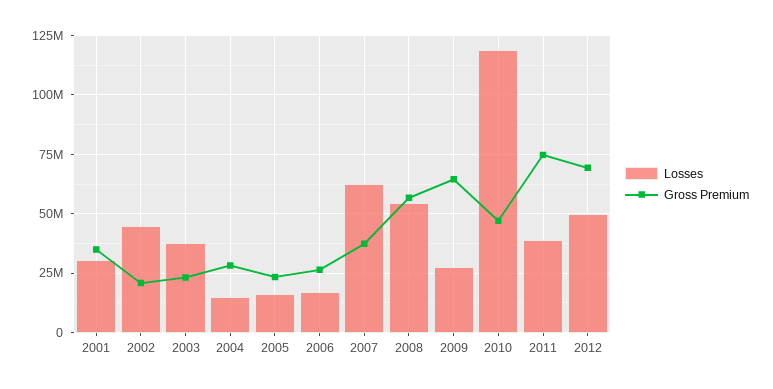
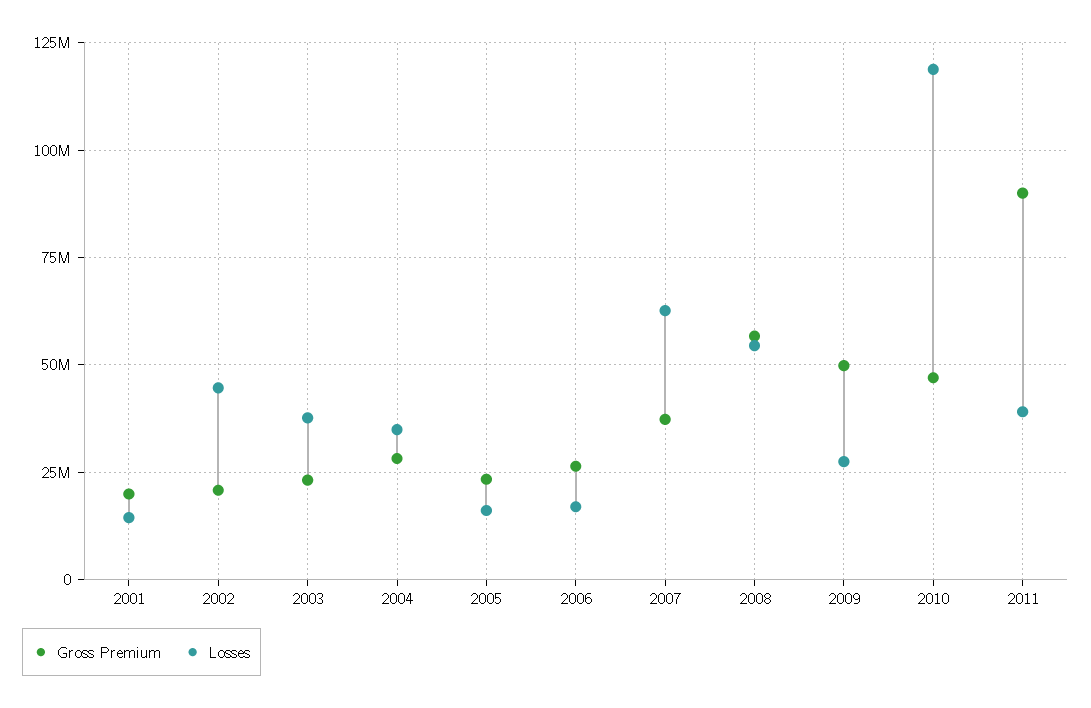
Losses, 2001: 30000000 -> 15000000
Gross Premium, 2001: 35000000 -> 20000000
Losses, 2004: 15000000 -> 35000000
Gross Premium, 2009: 65000000 -> 50000000
Gross Premium, 2011: 75000000 -> 90000000
Losses, 2012: 50000000 -> none
Gross Premium, 2012: 70000000 -> none

